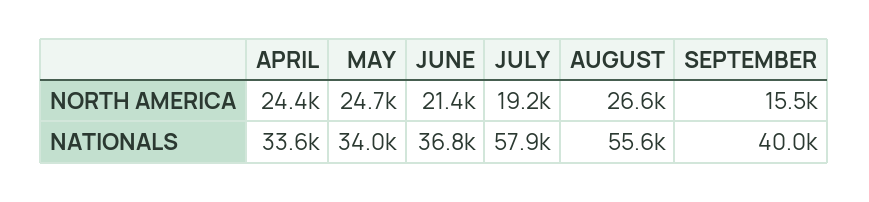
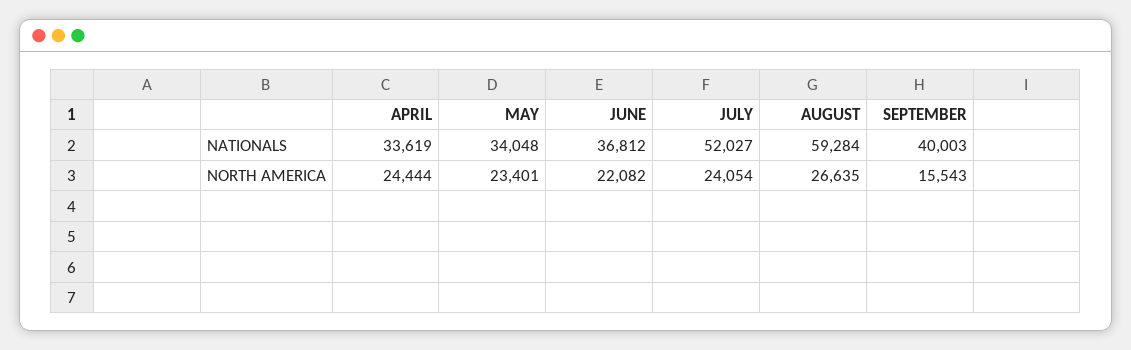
MAY, NORTH AMERICA: 24700 -> 23401
JUNE, NORTH AMERICA: 21400 -> 22082
JULY, NORTH AMERICA: 19200 -> 24054
JULY, NATIONALS: 57900 -> 52027
AUGUST, NATIONALS: 55600 -> 59284

